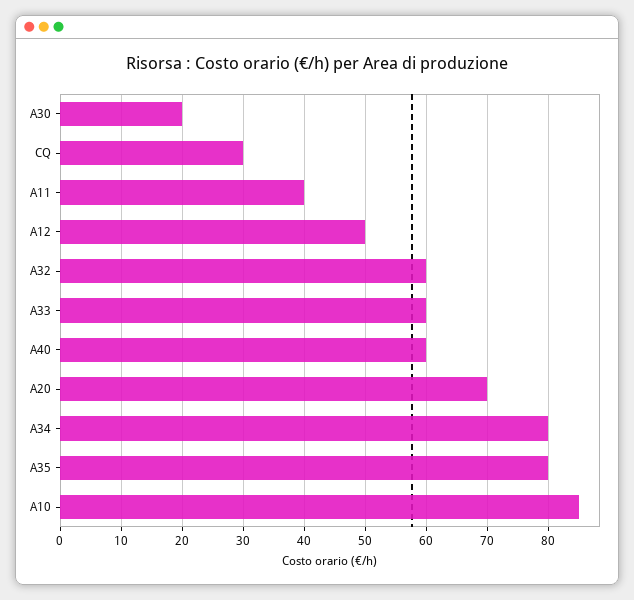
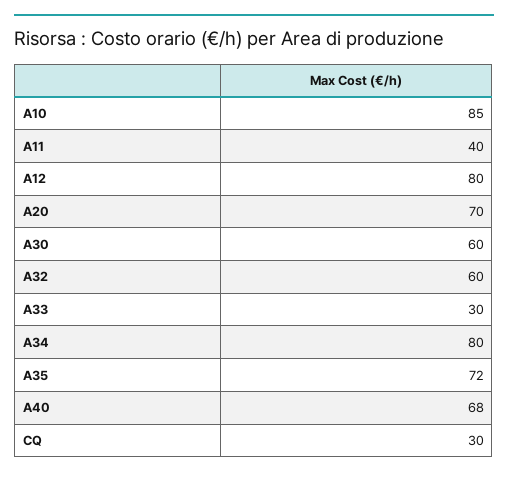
A30: 20 -> 60
A12: 50 -> 80
A33: 60 -> 30
A40: 60 -> 68
A35: 80 -> 72

